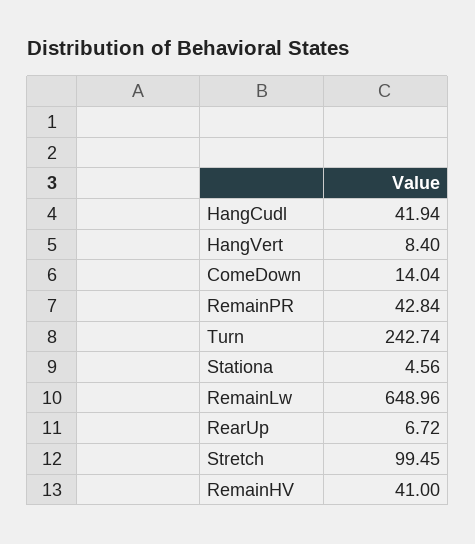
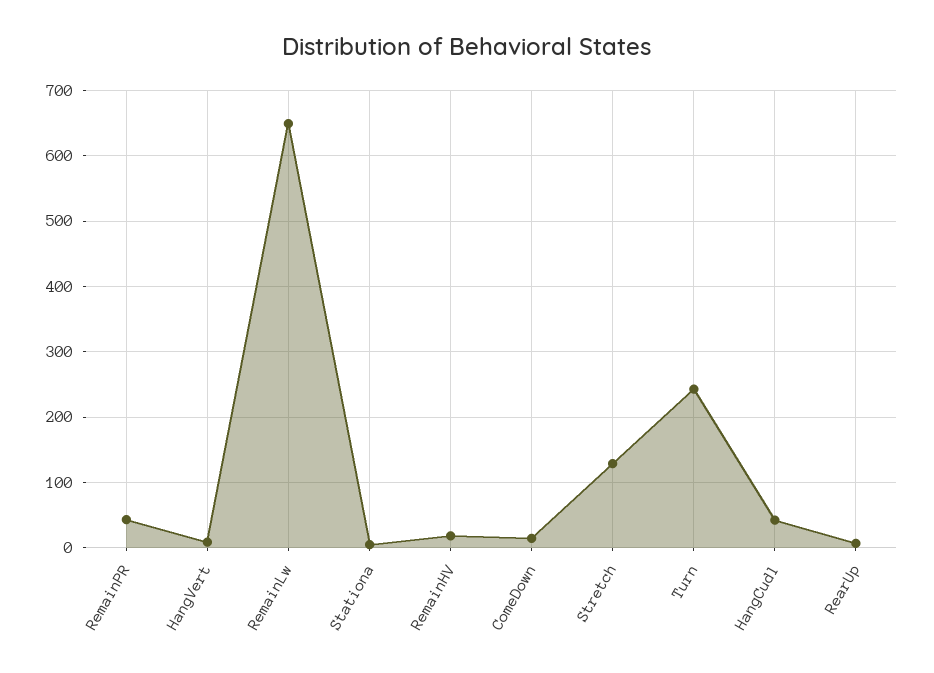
Stretch: 99.45 -> 130
RemainHV: 41 -> 20

